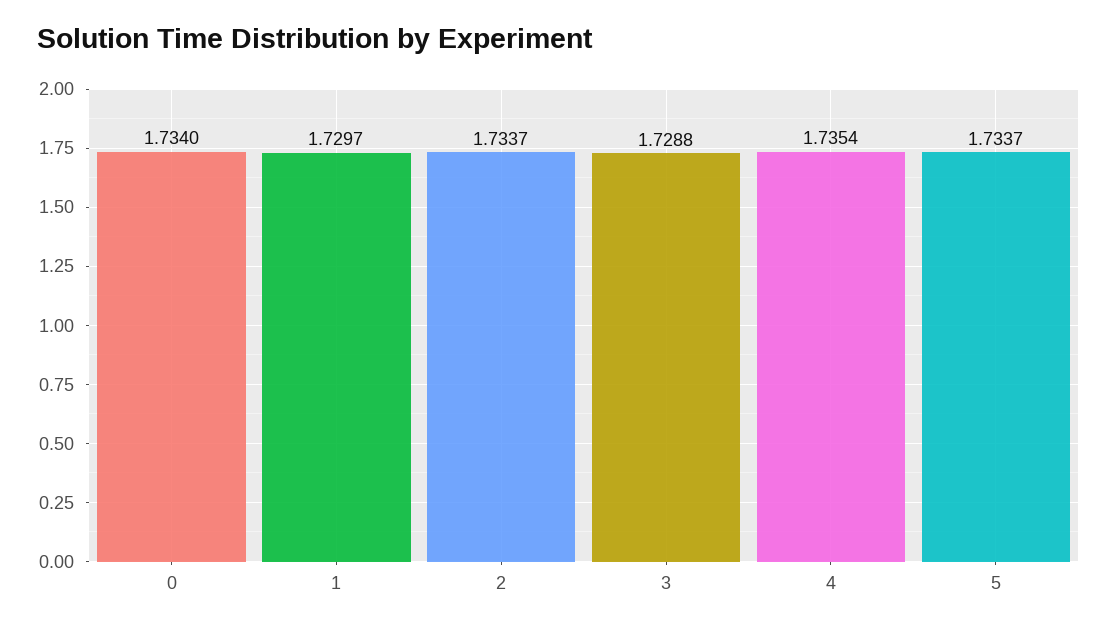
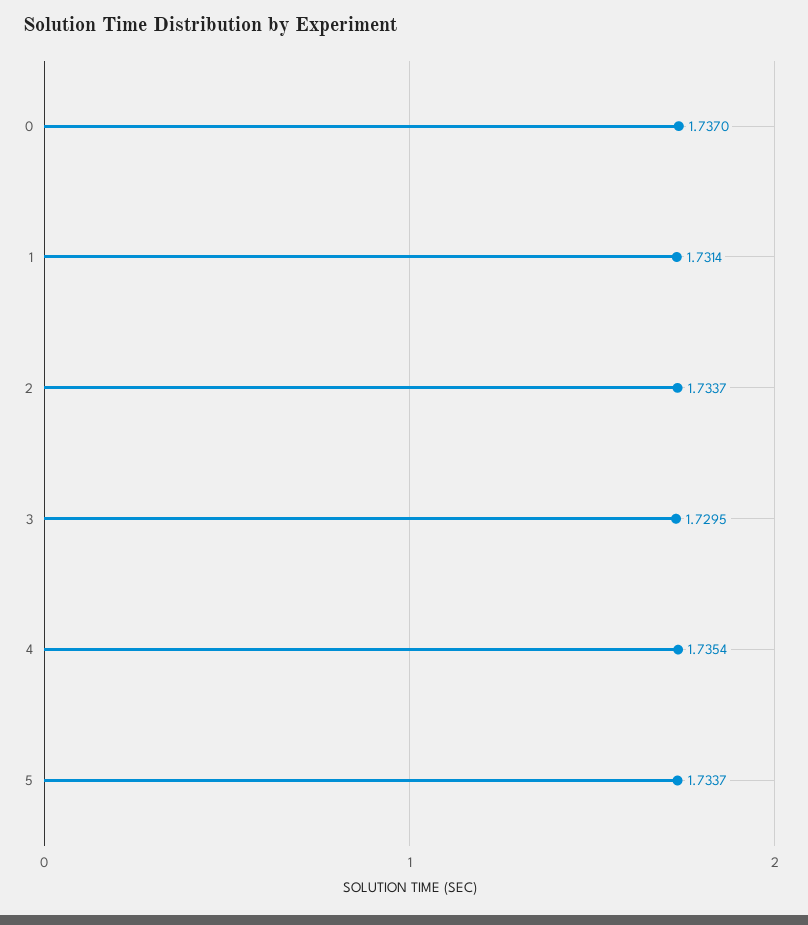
0: 1.734 -> 1.737
1: 1.7297 -> 1.7314
3: 1.7288 -> 1.7295

